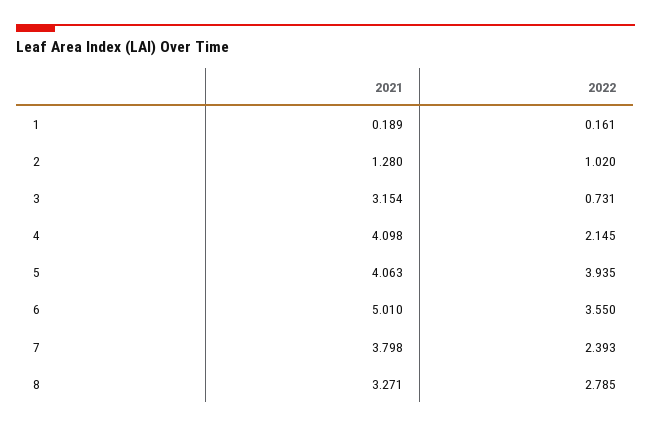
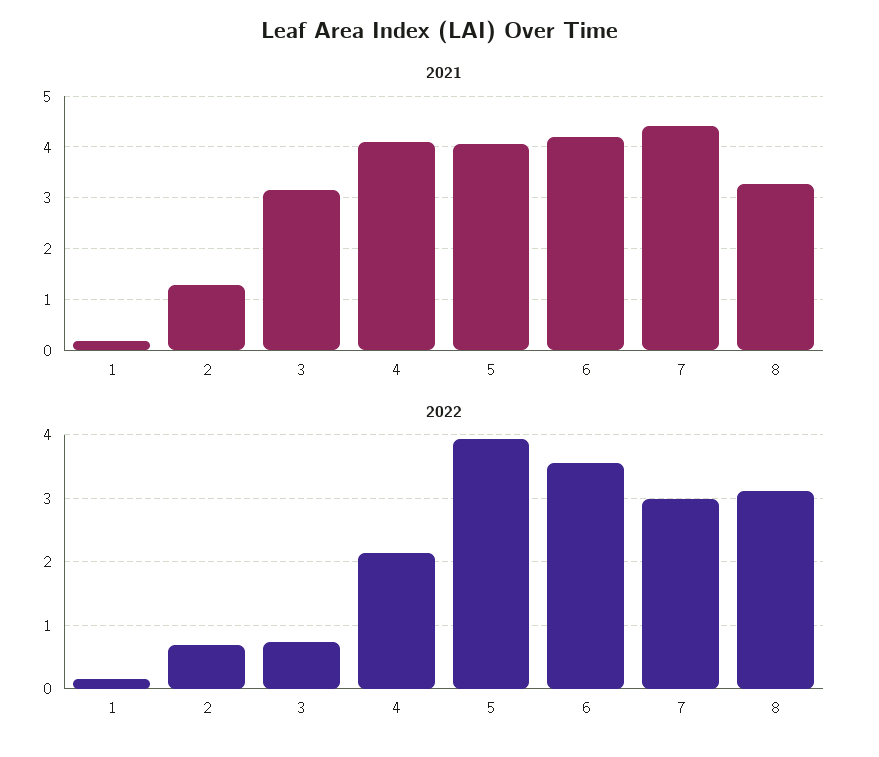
2022, 2: 1.02 -> 0.7
2021, 6: 5.01 -> 4.2
2021, 7: 3.798 -> 4.4
2022, 7: 2.393 -> 3
2022, 8: 2.785 -> 3.1

